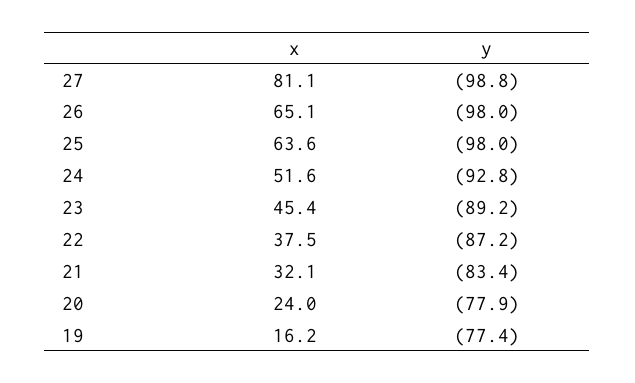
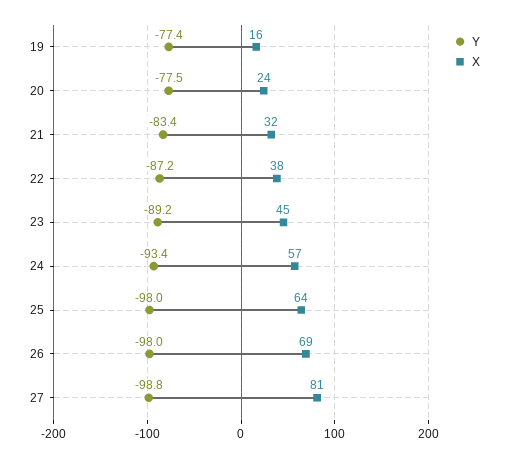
x, 26: 65.1 -> 69
x, 24: 51.6 -> 57
y, 24: -92.8 -> -93.4
y, 20: -77.9 -> -77.5

